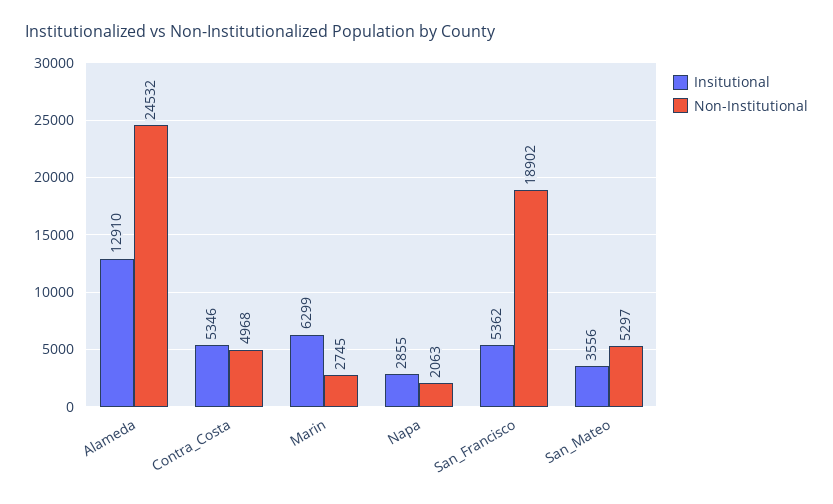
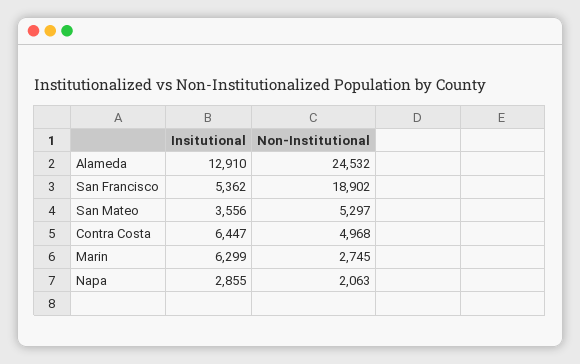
Insitutional, Contra_Costa: 5346 -> 6447

